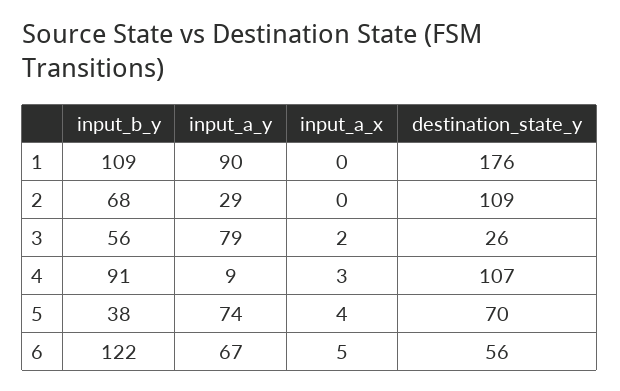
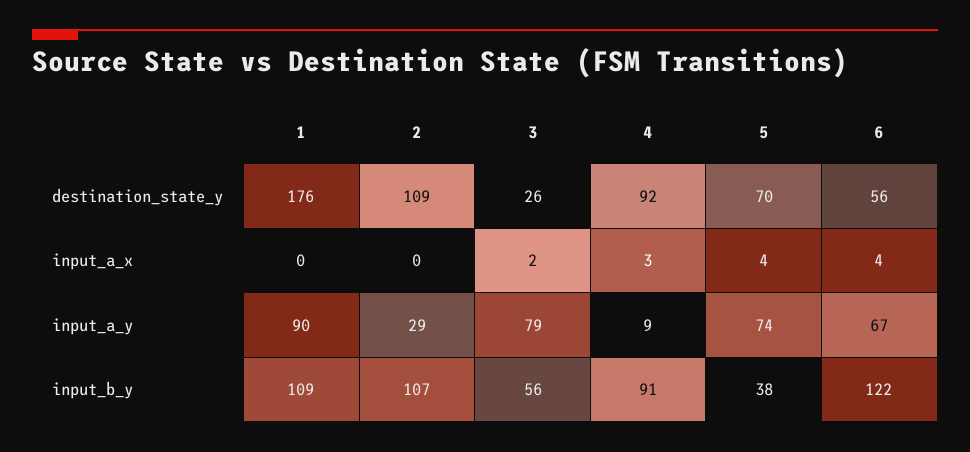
input_b_y, 2: 68 -> 107
destination_state_y, 4: 107 -> 92
input_a_x, 6: 5 -> 4

